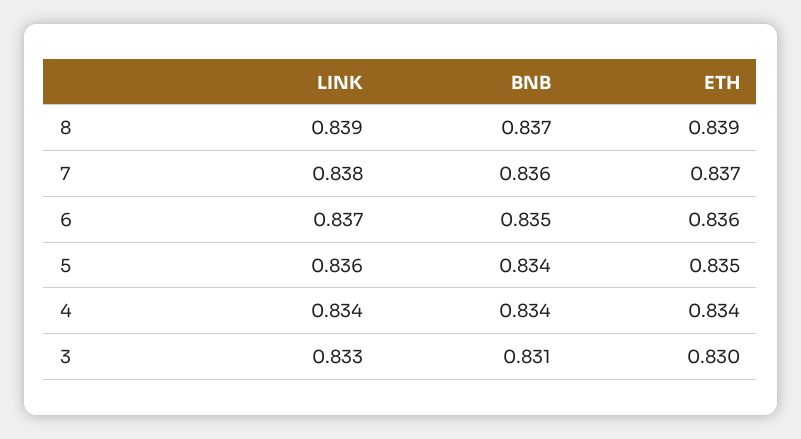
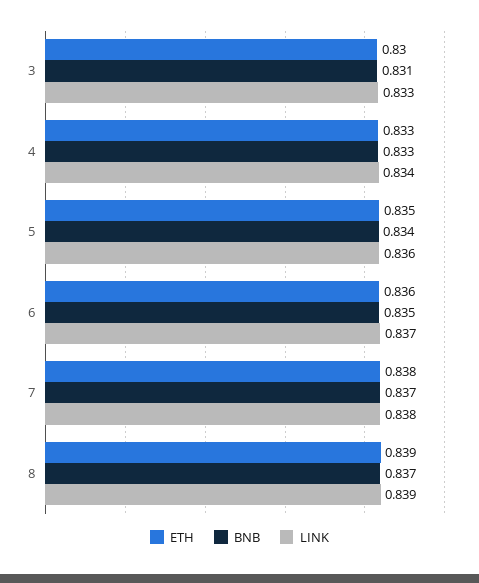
BNB, 7: 0.836 -> 0.837
ETH, 7: 0.837 -> 0.838
BNB, 4: 0.834 -> 0.833
ETH, 4: 0.834 -> 0.833

